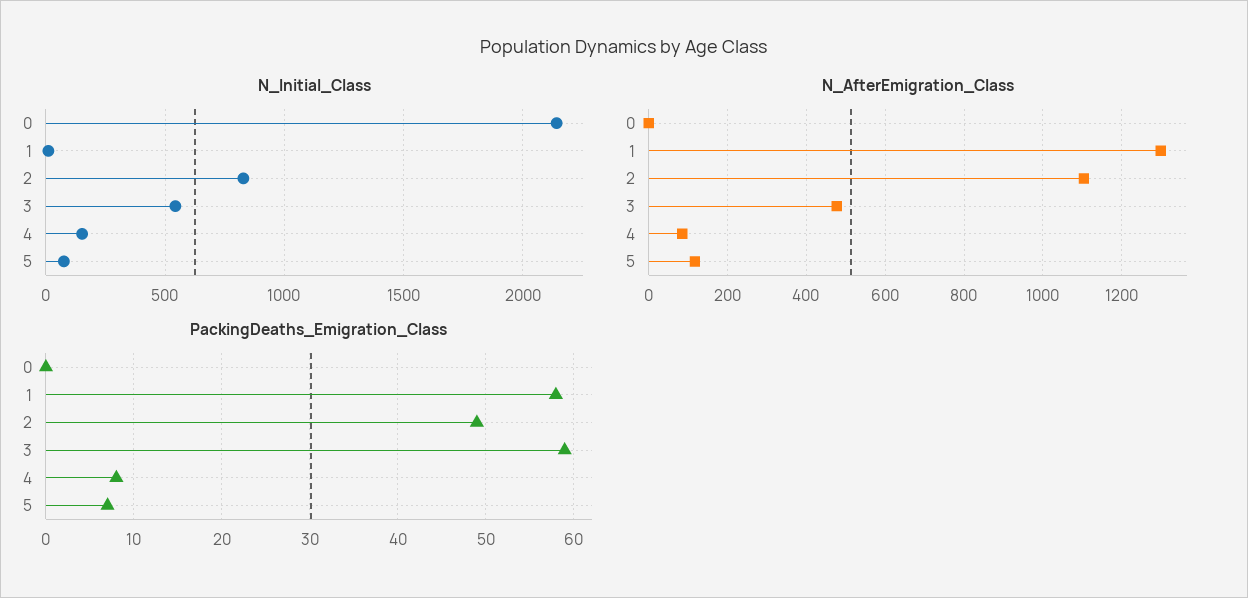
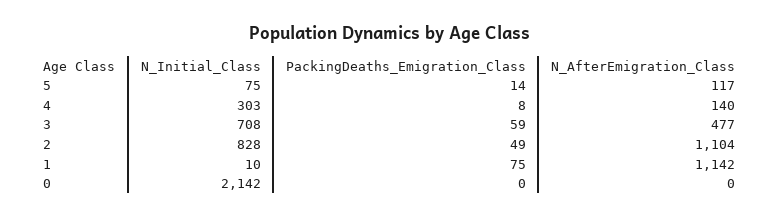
N_Initial_Class, 3: 550 -> 708
N_Initial_Class, 4: 150 -> 303
N_AfterEmigration_Class, 1: 1300 -> 1142
N_AfterEmigration_Class, 4: 80 -> 140
PackingDeaths_Emigration_Class, 1: 58 -> 75
PackingDeaths_Emigration_Class, 5: 7 -> 14

